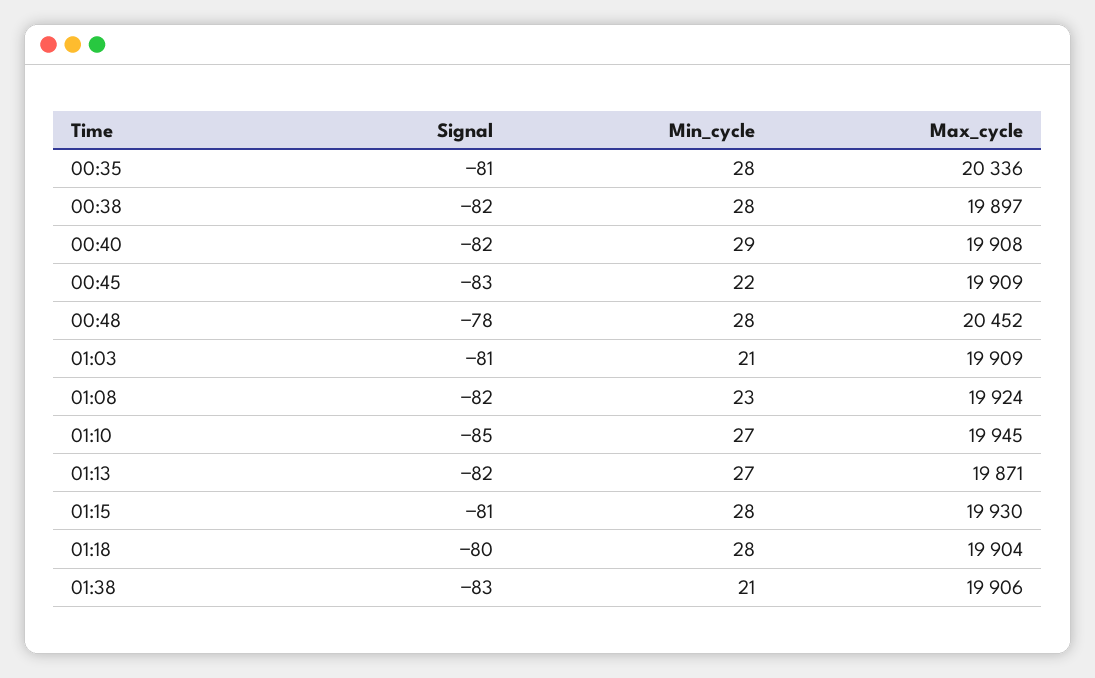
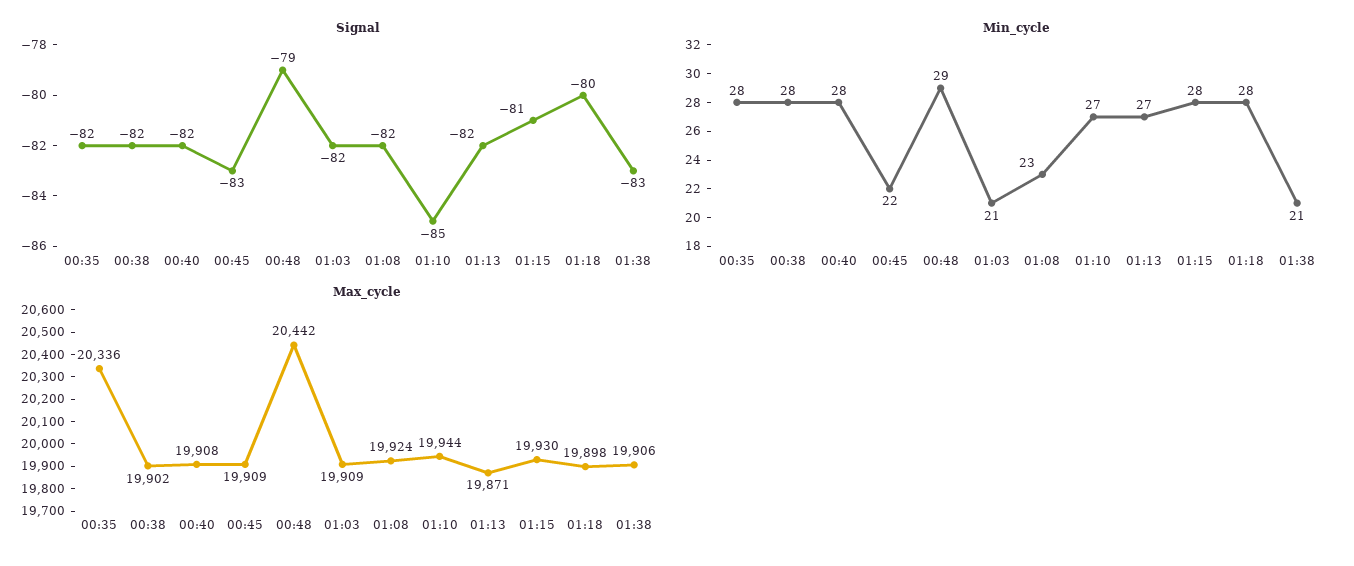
Signal, 00:35: -81 -> -82
Max_cycle, 00:38: 19897 -> 19902
Min_cycle, 00:40: 29 -> 28
Signal, 00:48: -78 -> -79
Min_cycle, 00:48: 28 -> 29
Max_cycle, 00:48: 20452 -> 20442
Signal, 01:03: -81 -> -82
Max_cycle, 01:10: 19945 -> 19944
Max_cycle, 01:18: 19904 -> 19898

